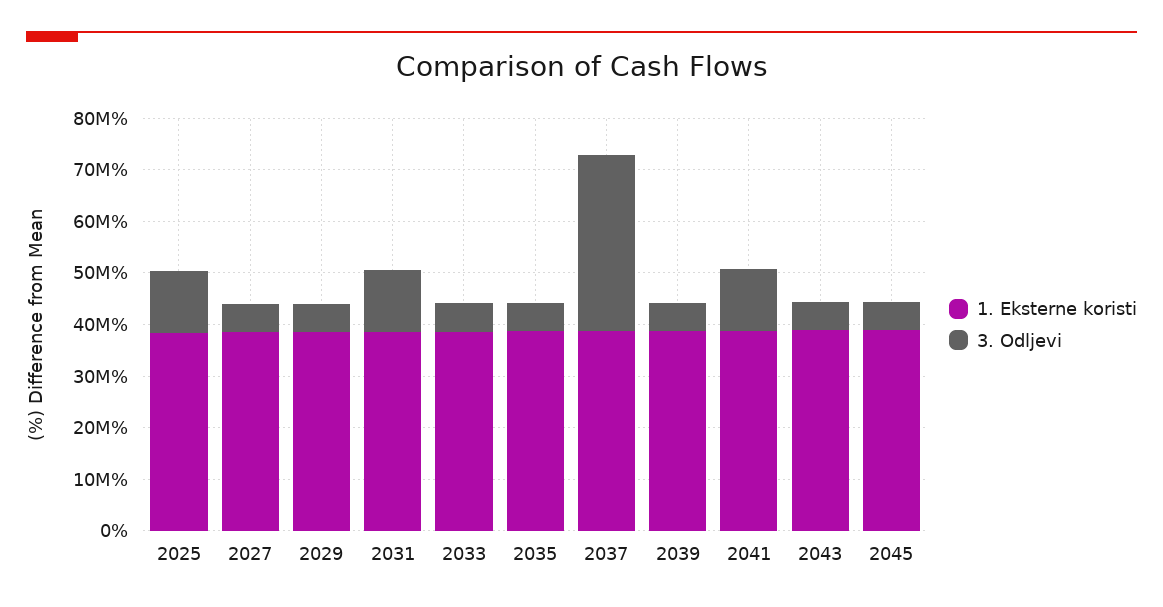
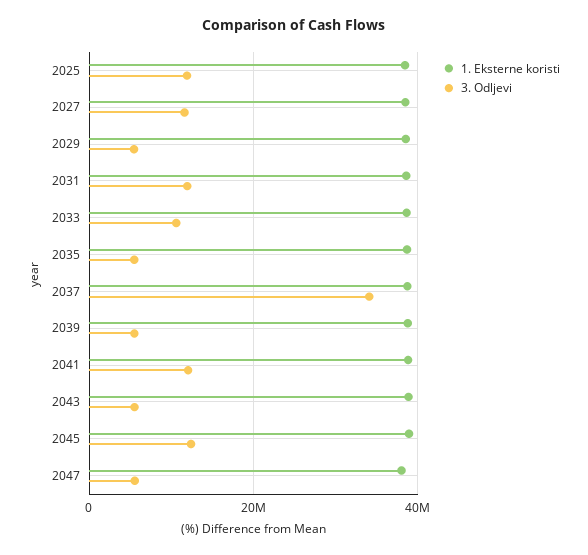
3. Odljevi, 2027: 6000000 -> 12000000
3. Odljevi, 2033: 6000000 -> 10000000
3. Odljevi, 2045: 6000000 -> 12000000
1. Eksterne koristi, 2047: none -> 38000000
3. Odljevi, 2047: none -> 6000000

